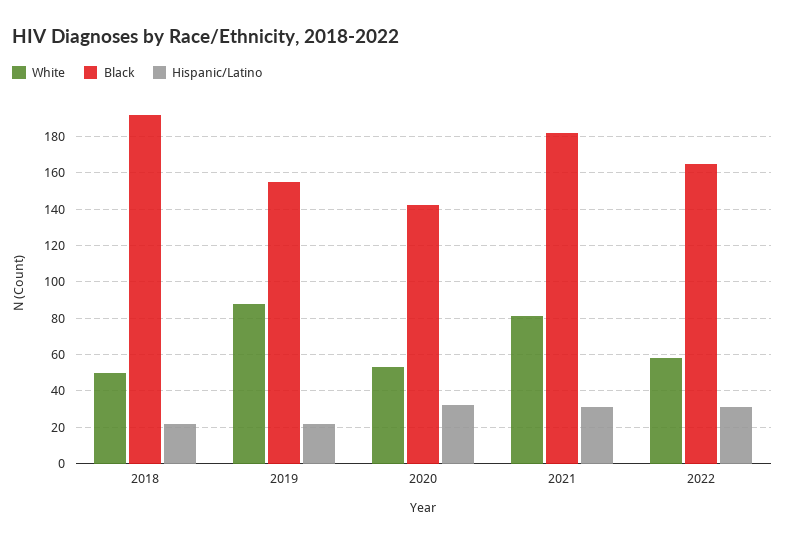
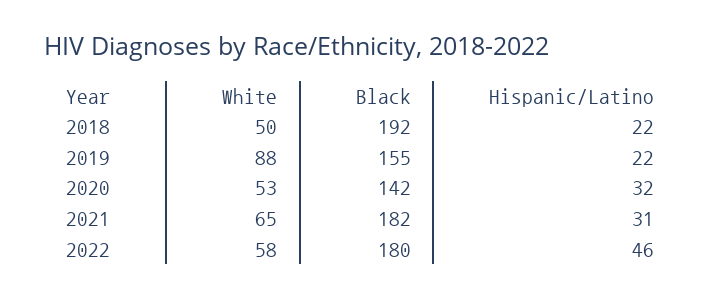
White, 2021: 80 -> 65
Black, 2022: 165 -> 180
Hispanic/Latino, 2022: 30 -> 46

